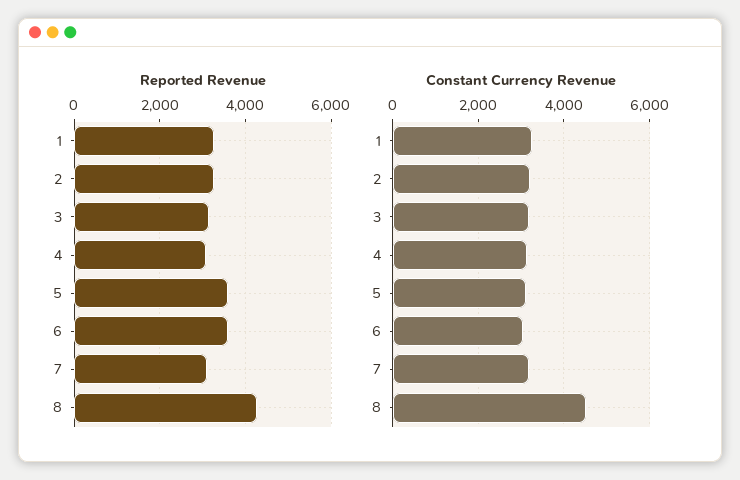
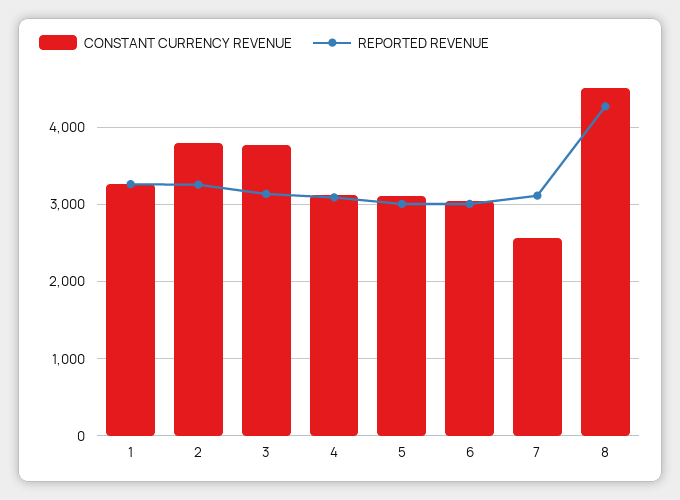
Reported Revenue, 5: 3600 -> 3000
Reported Revenue, 6: 3600 -> 3000
Constant Currency Revenue, 2: 3200 -> 3800
Constant Currency Revenue, 3: 3200 -> 3800
Constant Currency Revenue, 7: 3200 -> 2600

